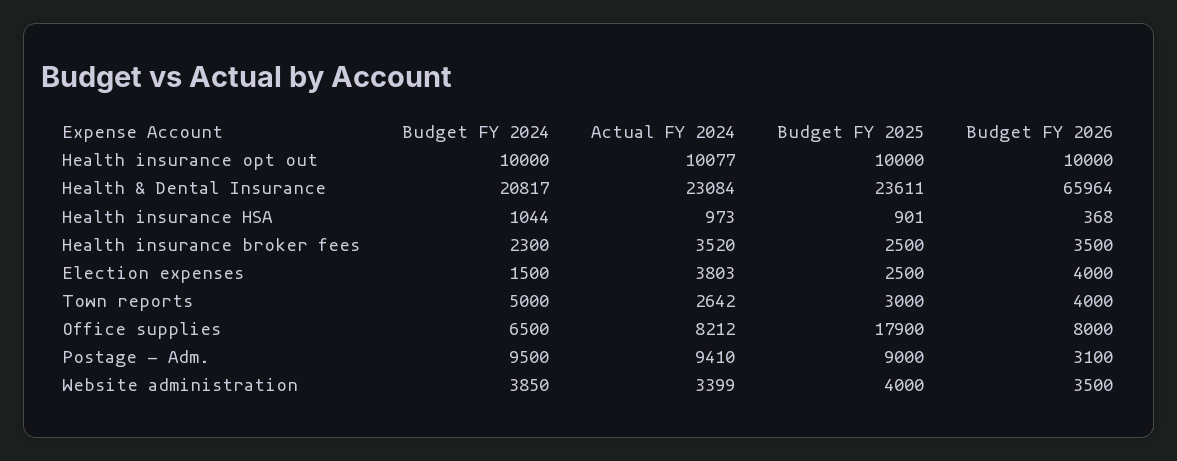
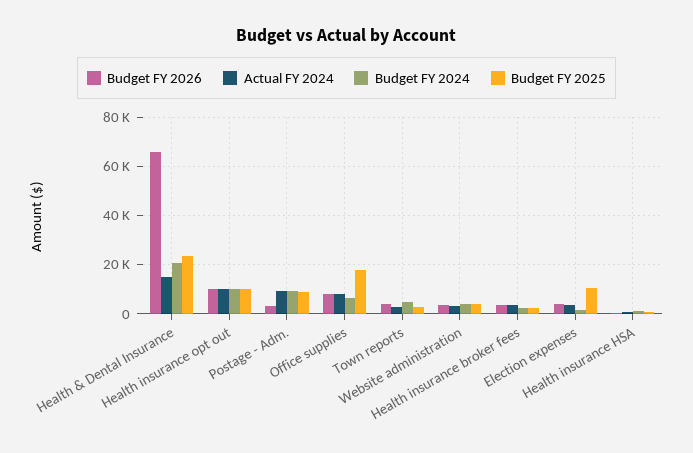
Actual FY 2024, Health & Dental Insurance: 23084 -> 15000
Budget FY 2025, Election expenses: 2500 -> 10000

